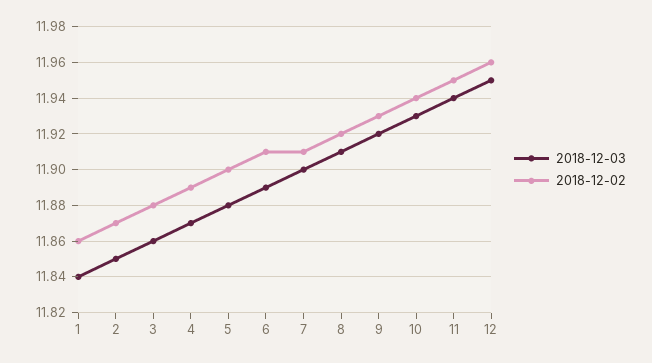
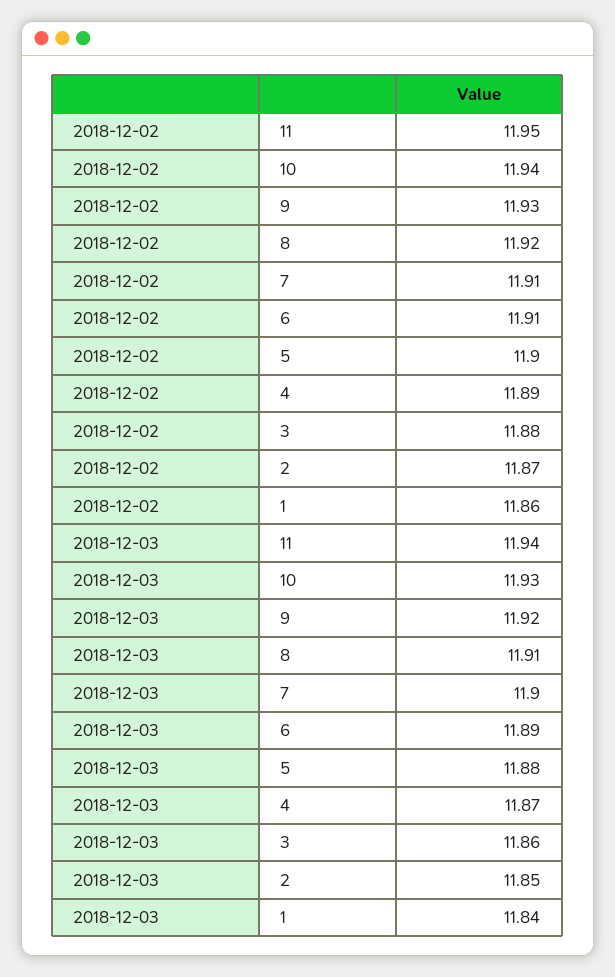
2018-12-03, 12: 11.95 -> none
2018-12-02, 12: 11.96 -> none

